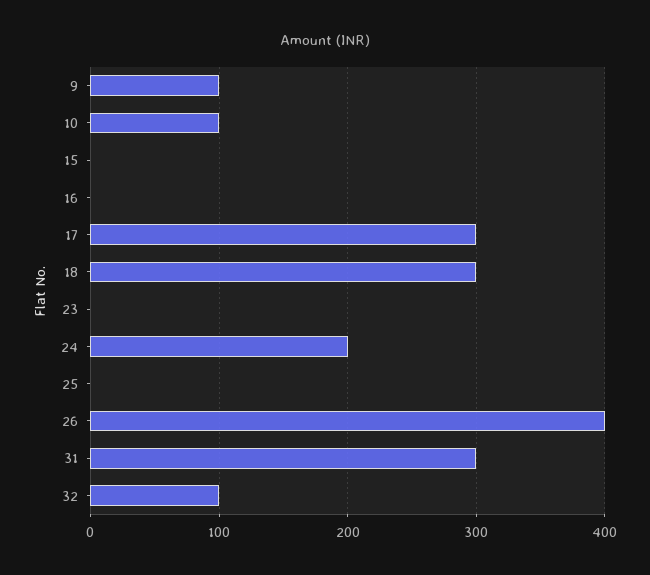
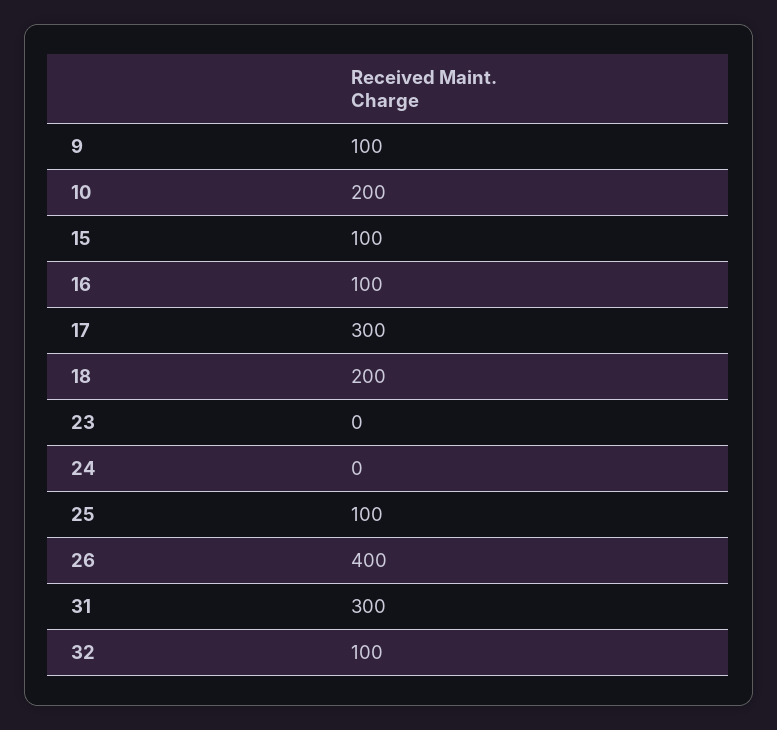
10: 100 -> 200
15: 0 -> 100
16: 0 -> 100
18: 300 -> 200
24: 200 -> 0
25: 0 -> 100

